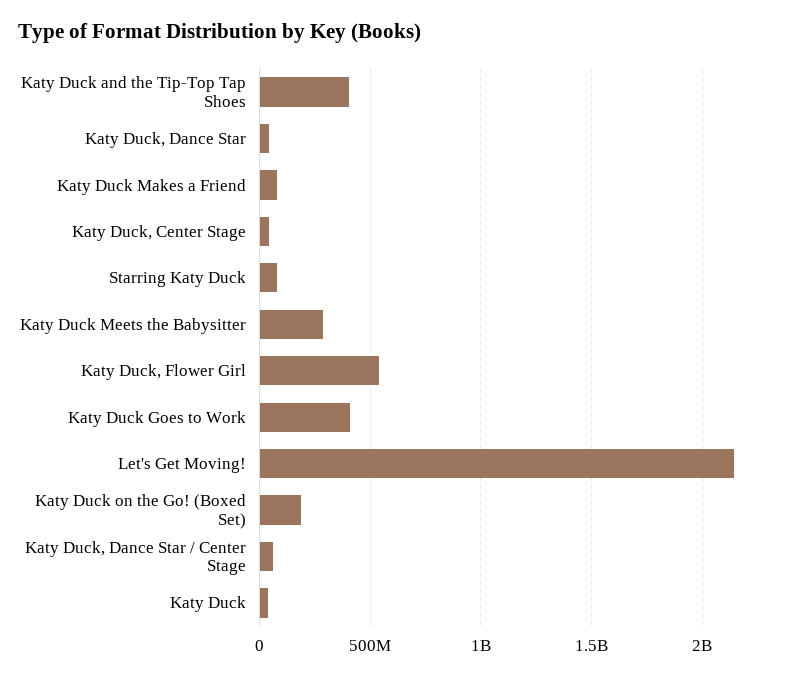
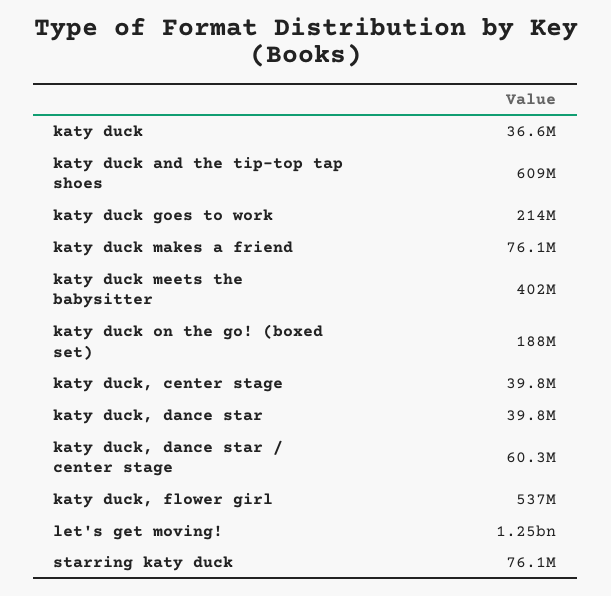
Katy Duck and the Tip-Top Tap Shoes: 400000000 -> 609000000
Katy Duck Meets the Babysitter: 300000000 -> 402000000
Katy Duck Goes to Work: 400000000 -> 214000000
Let's Get Moving!: 2150000000 -> 1250000000

